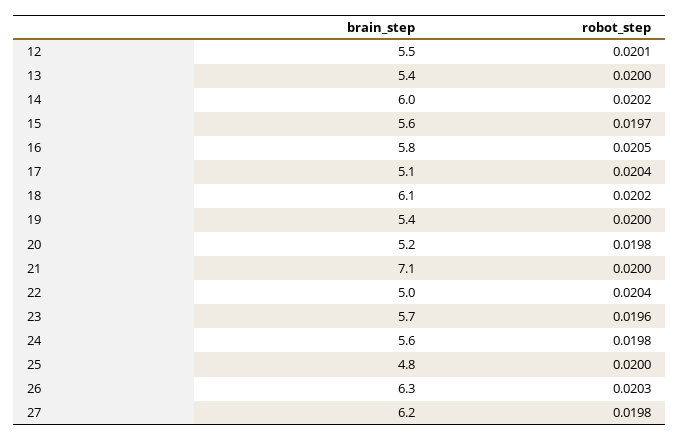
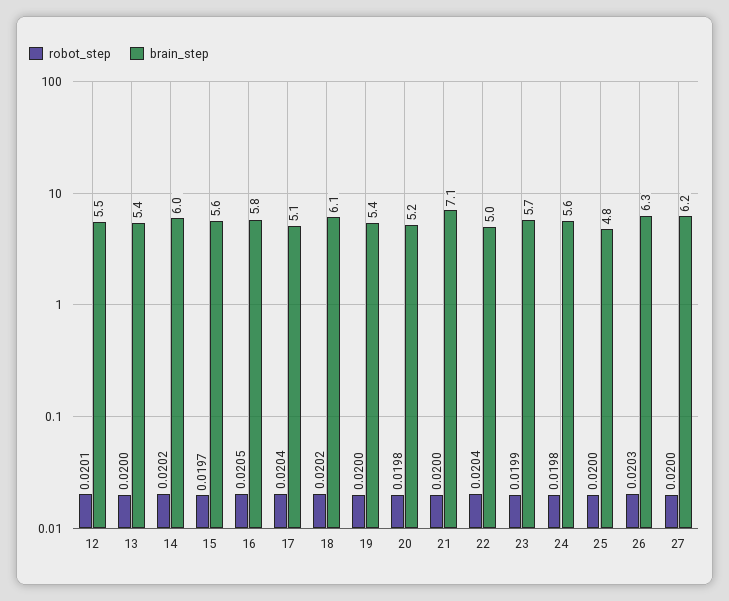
robot_step, 23: 0.0196 -> 0.0199
robot_step, 27: 0.0198 -> 0.02

